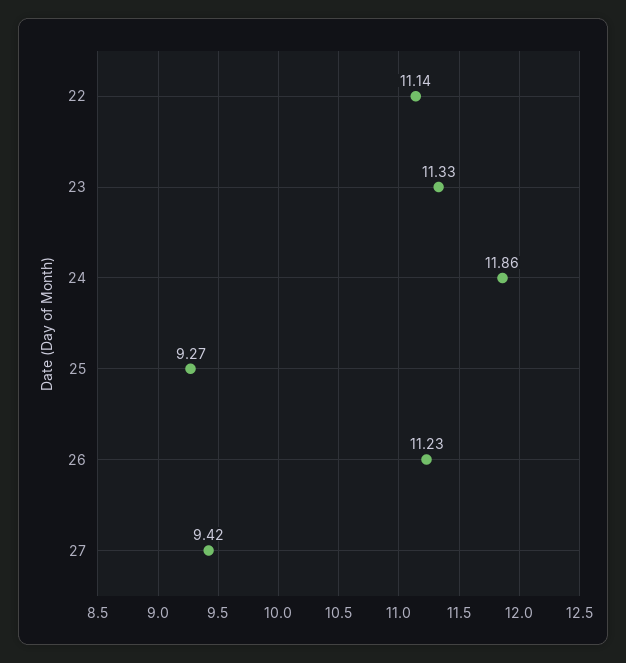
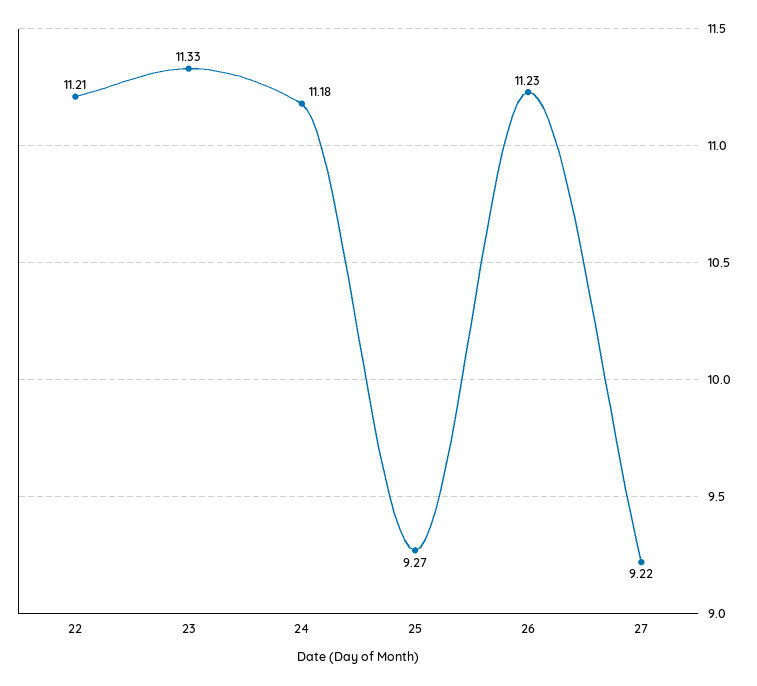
22: 11.14 -> 11.21
24: 11.86 -> 11.18
27: 9.42 -> 9.22

